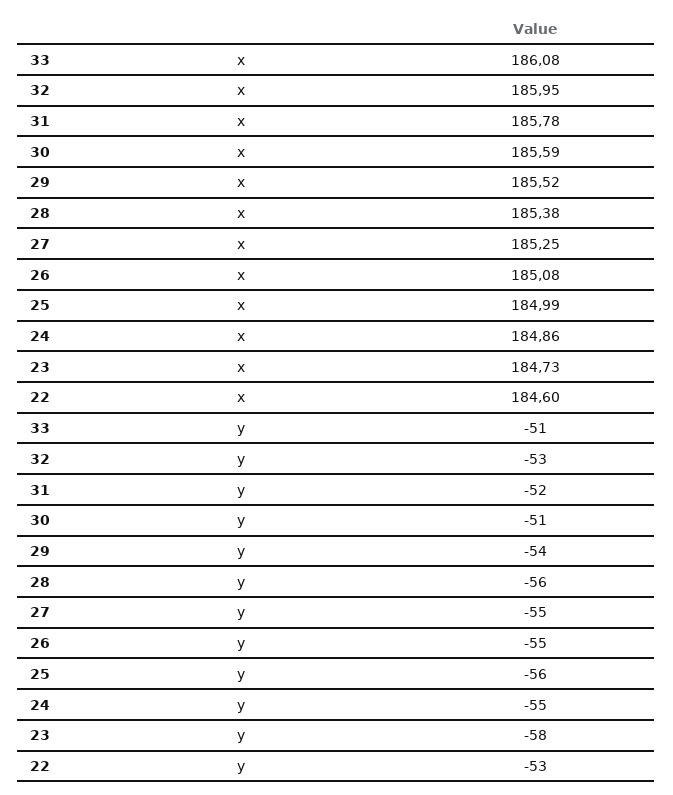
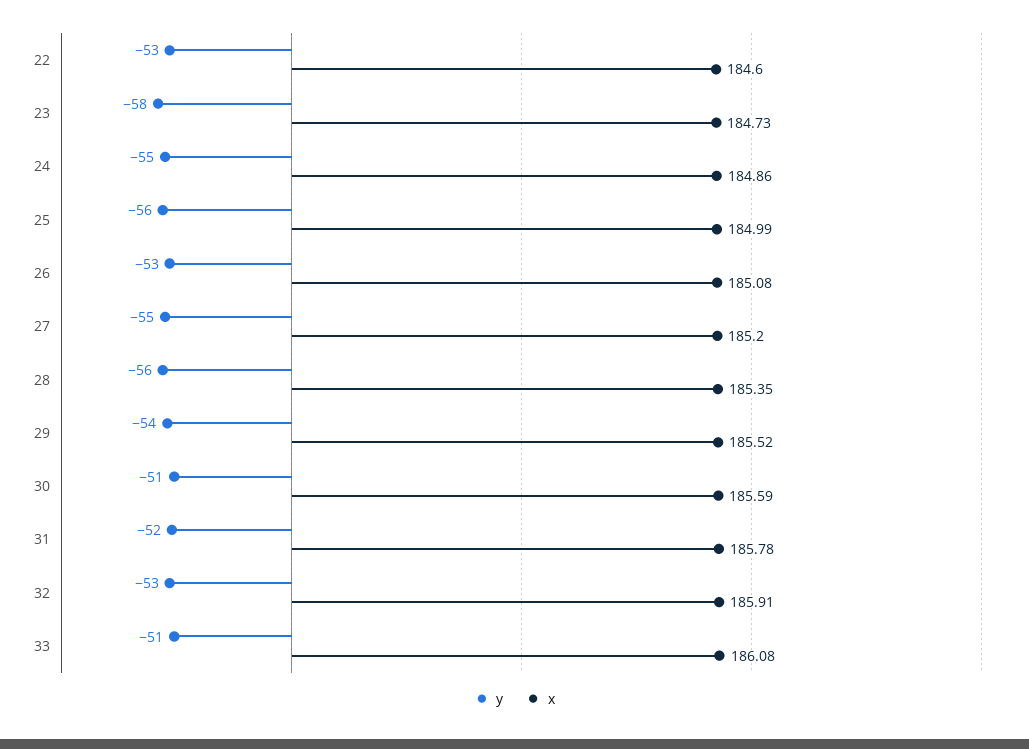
x, 32: 185.95 -> 185.91
x, 28: 185.38 -> 185.35
x, 27: 185.25 -> 185.2
y, 26: -55 -> -53

